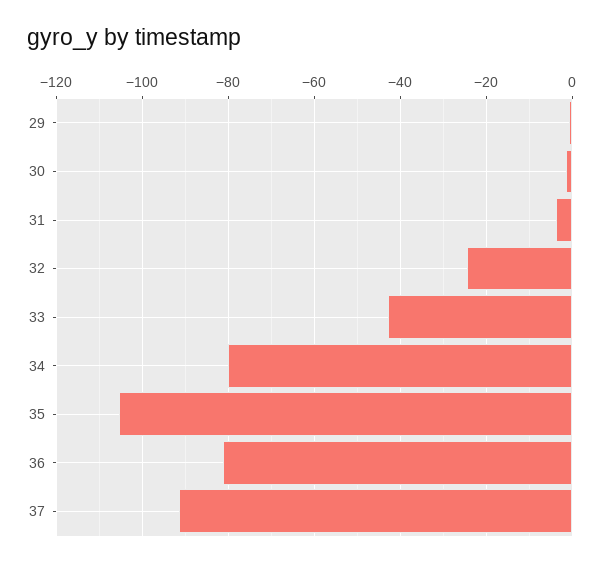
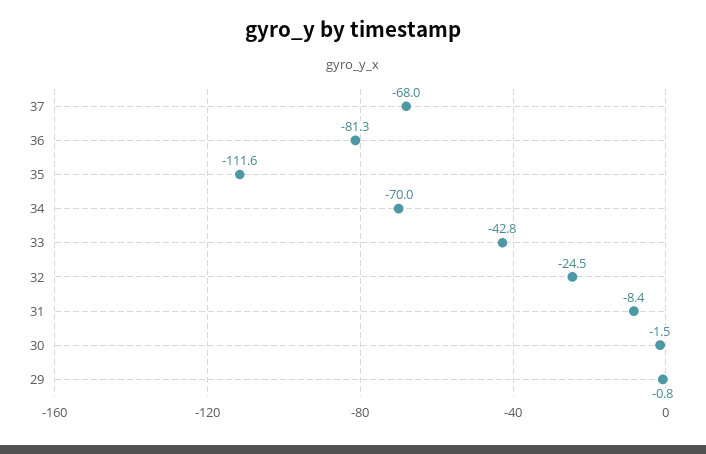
31: -4 -> -8.4
34: -80 -> -70
35: -106 -> -111.6
37: -92 -> -68

